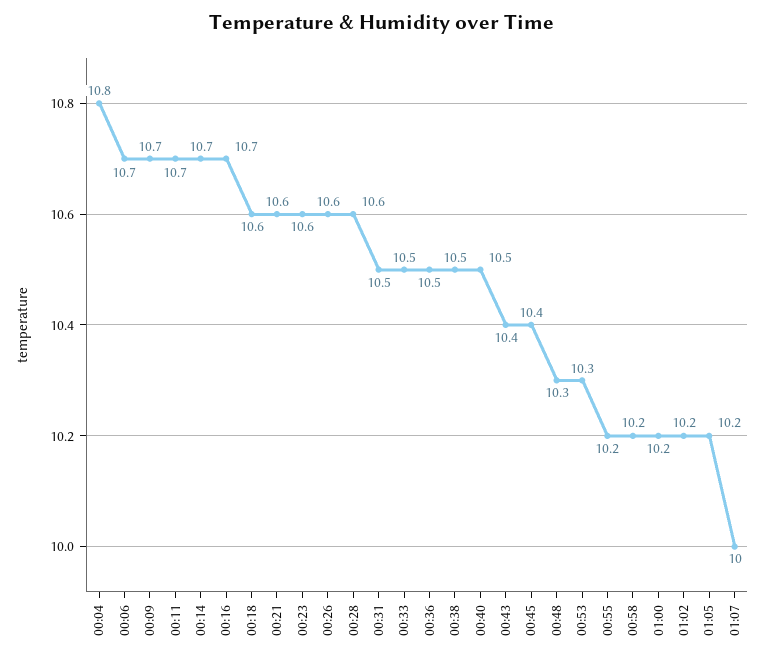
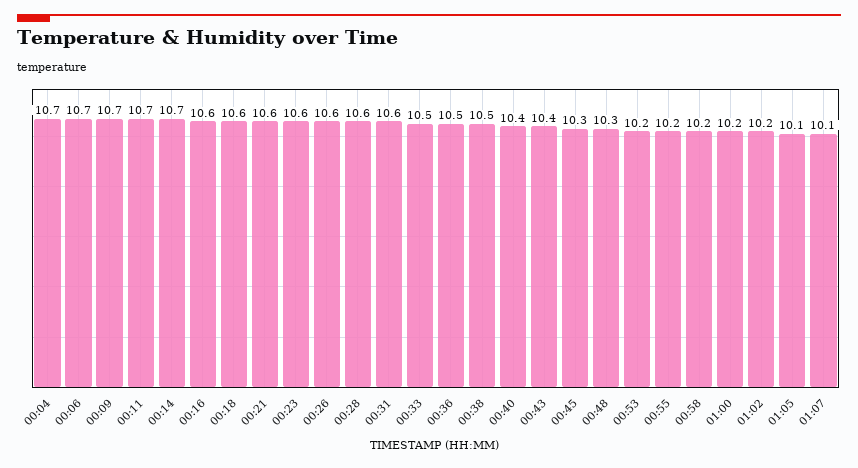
00:04: 10.8 -> 10.7
00:16: 10.7 -> 10.6
00:31: 10.5 -> 10.6
00:40: 10.5 -> 10.4
00:45: 10.4 -> 10.3
00:53: 10.3 -> 10.2
01:05: 10.2 -> 10.1
01:07: 10 -> 10.1

